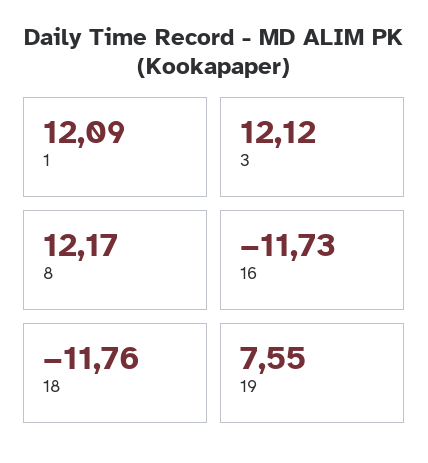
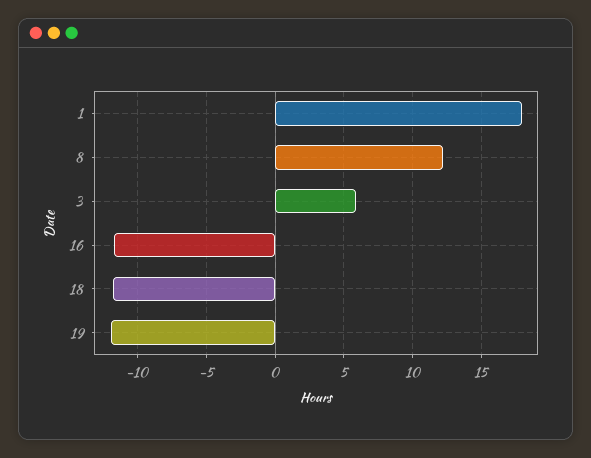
1: 12.09 -> 18
3: 12.12 -> 6
19: 7.55 -> -12

